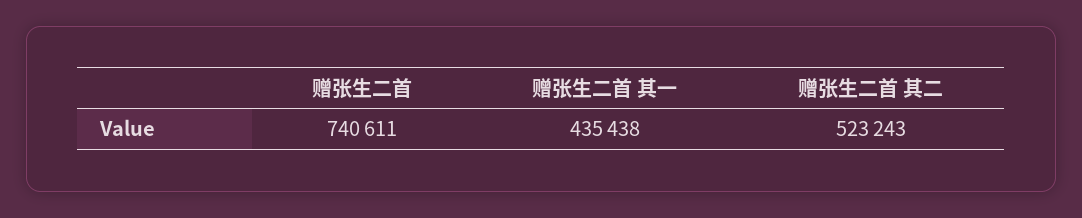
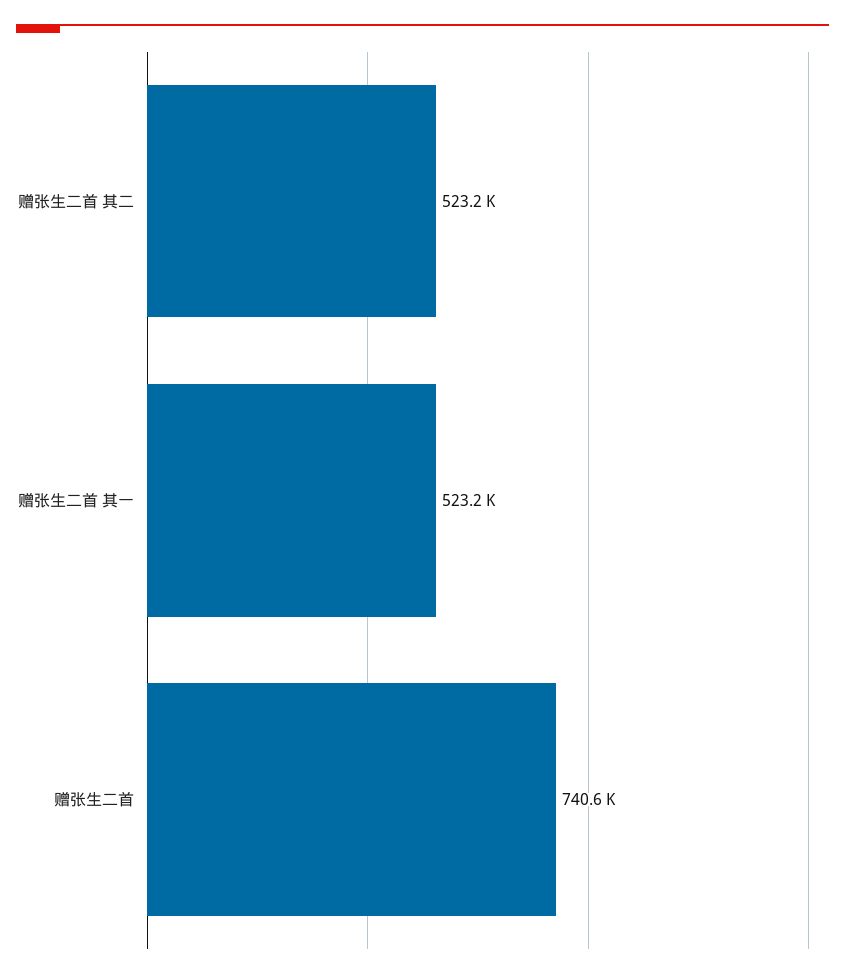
赠张生二首 其一: 435438 -> 523200

